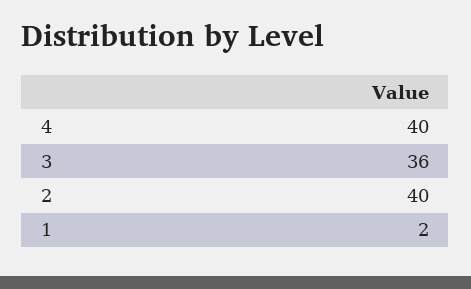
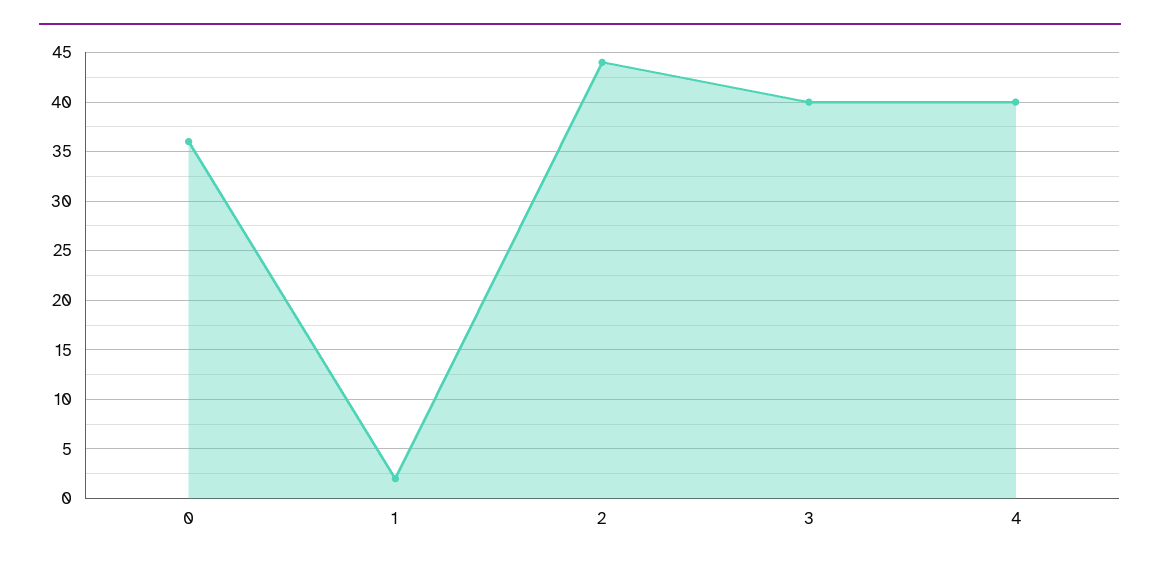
3: 36 -> 40
2: 40 -> 44
0: none -> 36

